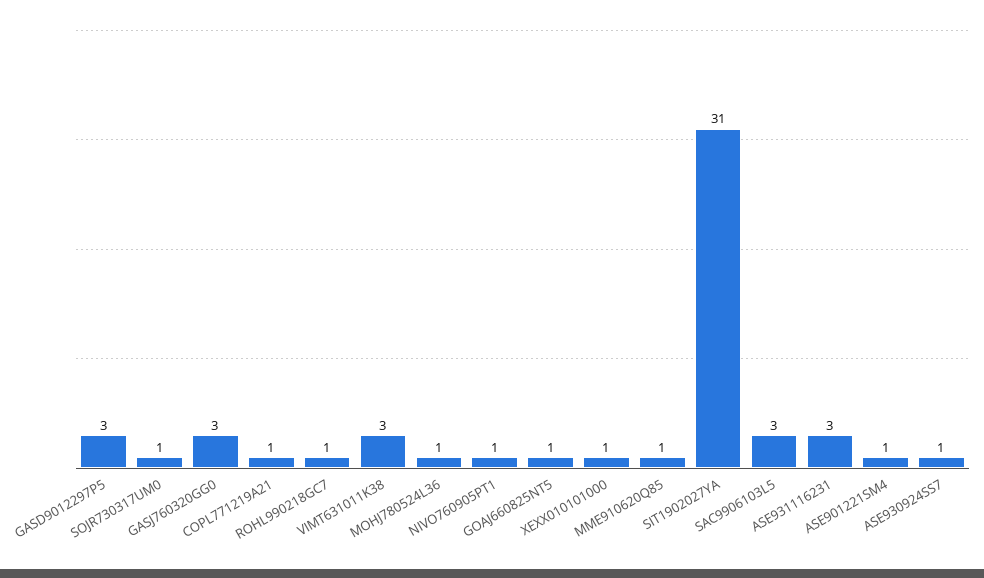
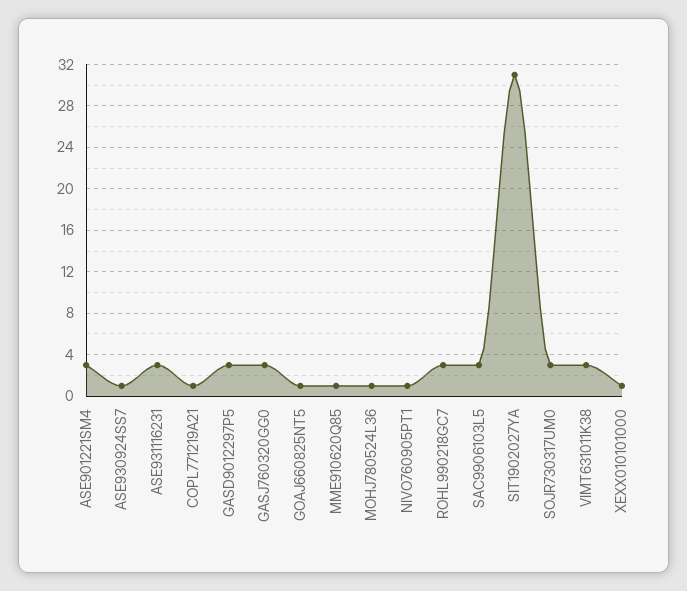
SOJR730317UM0: 1 -> 3
ROHL990218GC7: 1 -> 3
ASE901221SM4: 1 -> 3

